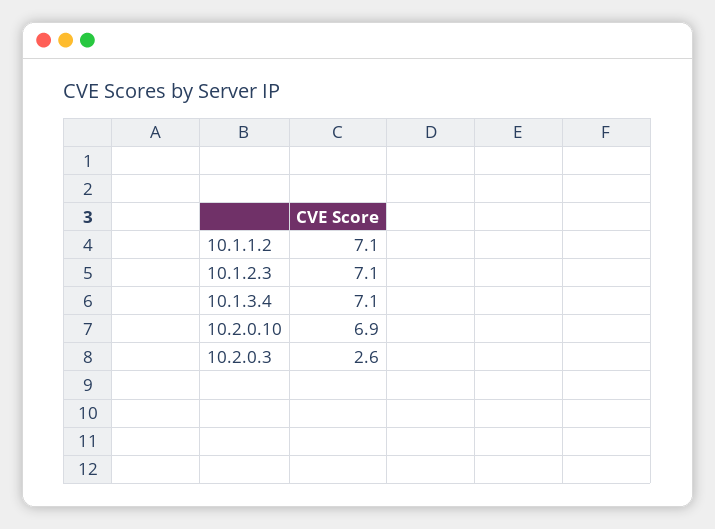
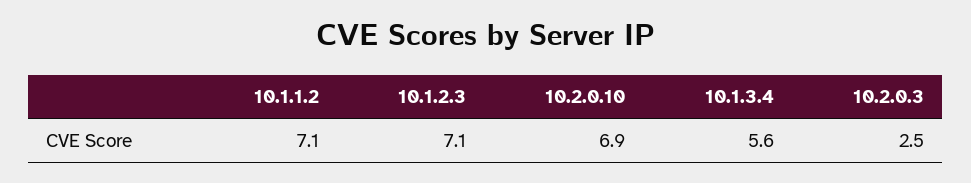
10.1.3.4: 7.1 -> 5.6
10.2.0.3: 2.6 -> 2.5

